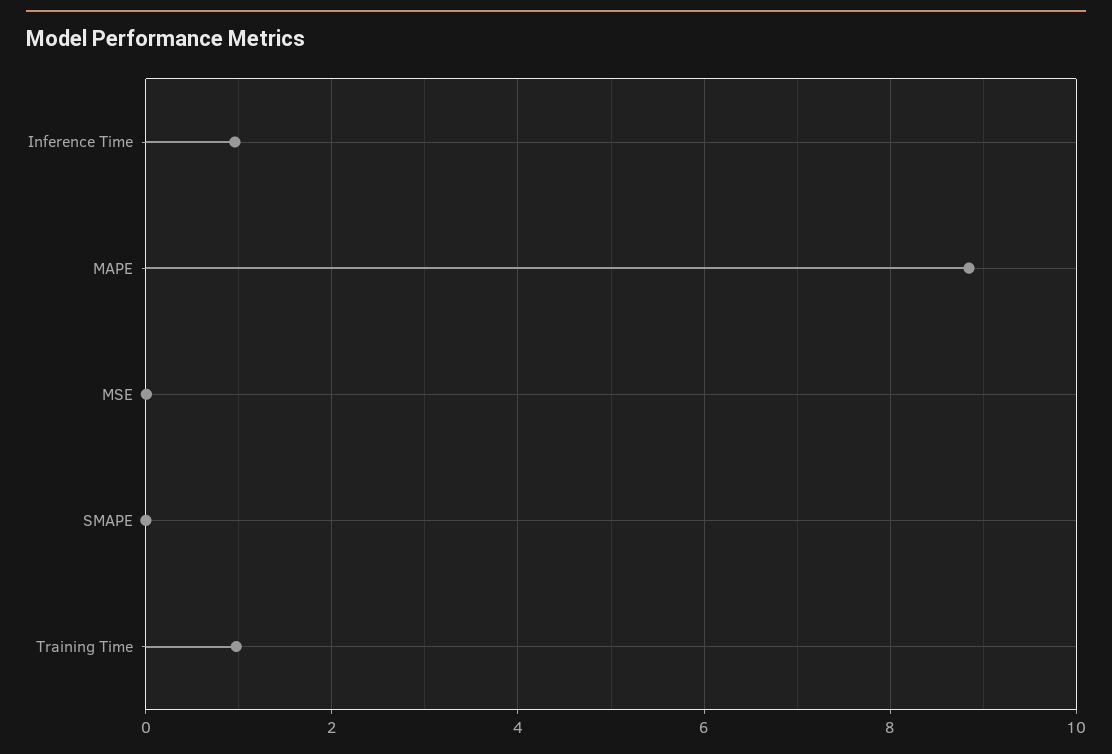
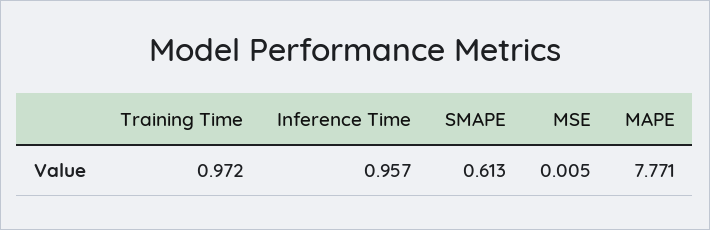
MAPE: 8.8 -> 7.771
SMAPE: 0 -> 0.613

